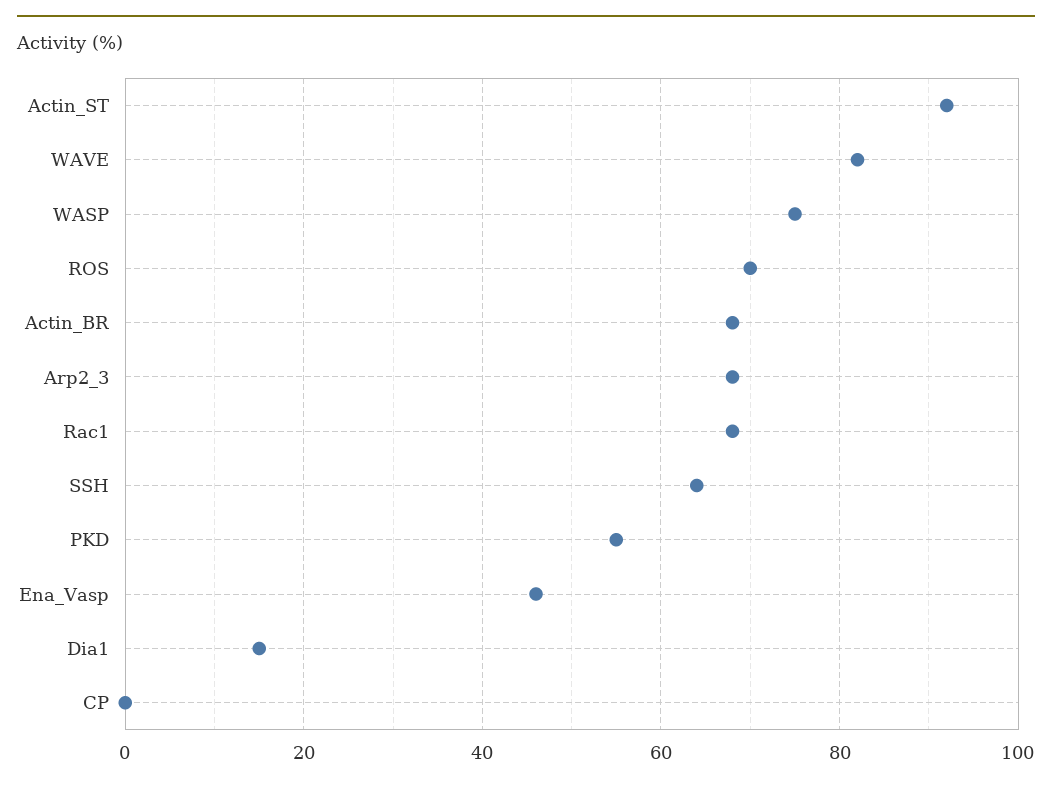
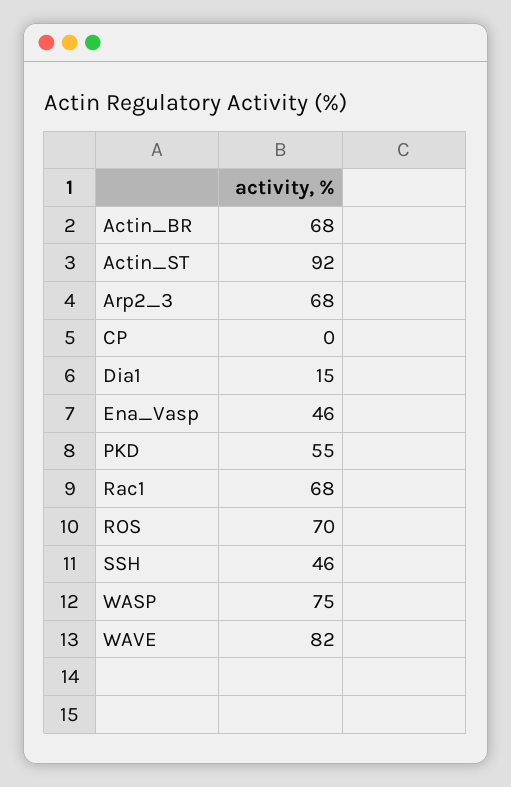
SSH: 65 -> 46

